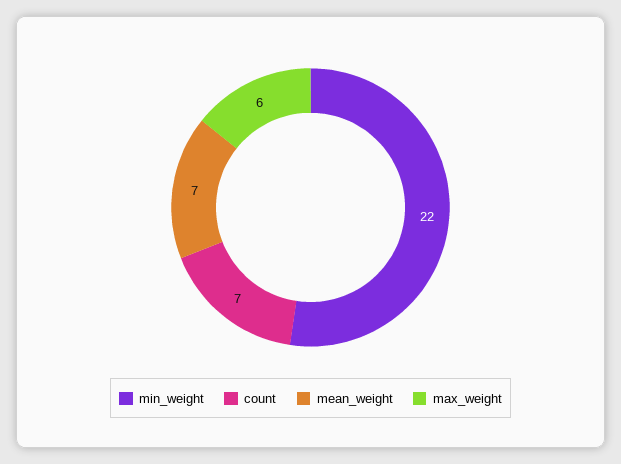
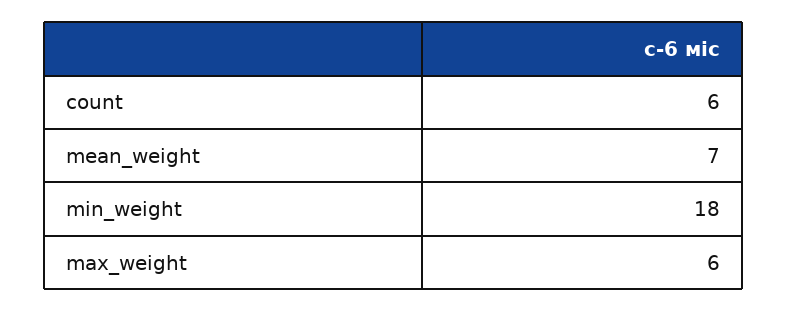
min_weight: 22 -> 18
count: 7 -> 6

